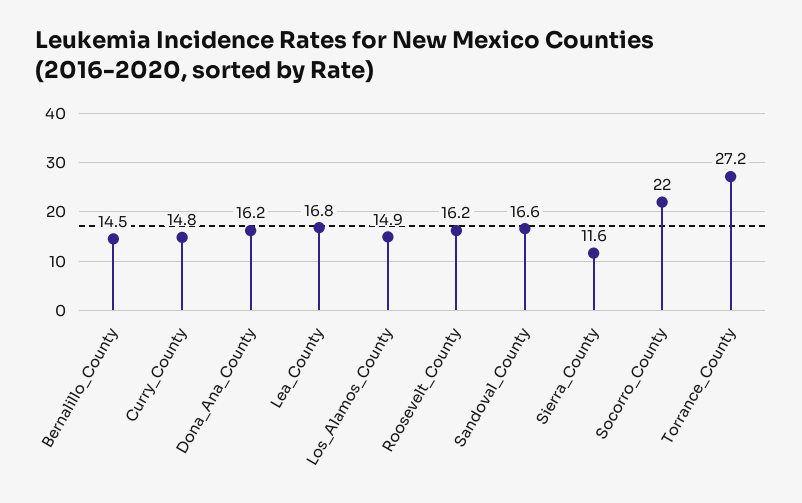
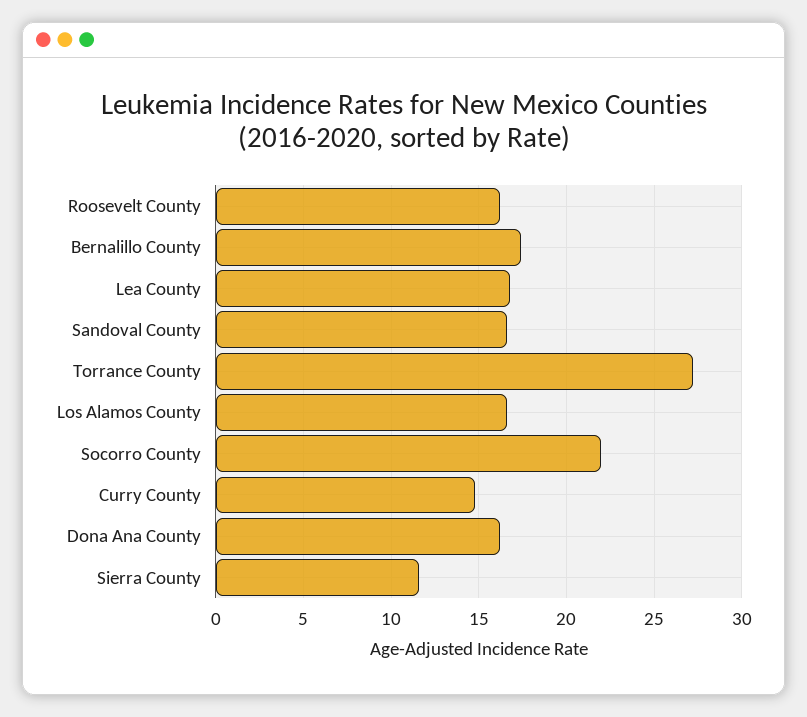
Bernalillo_County: 14.5 -> 17.5
Los_Alamos_County: 14.9 -> 16.5

